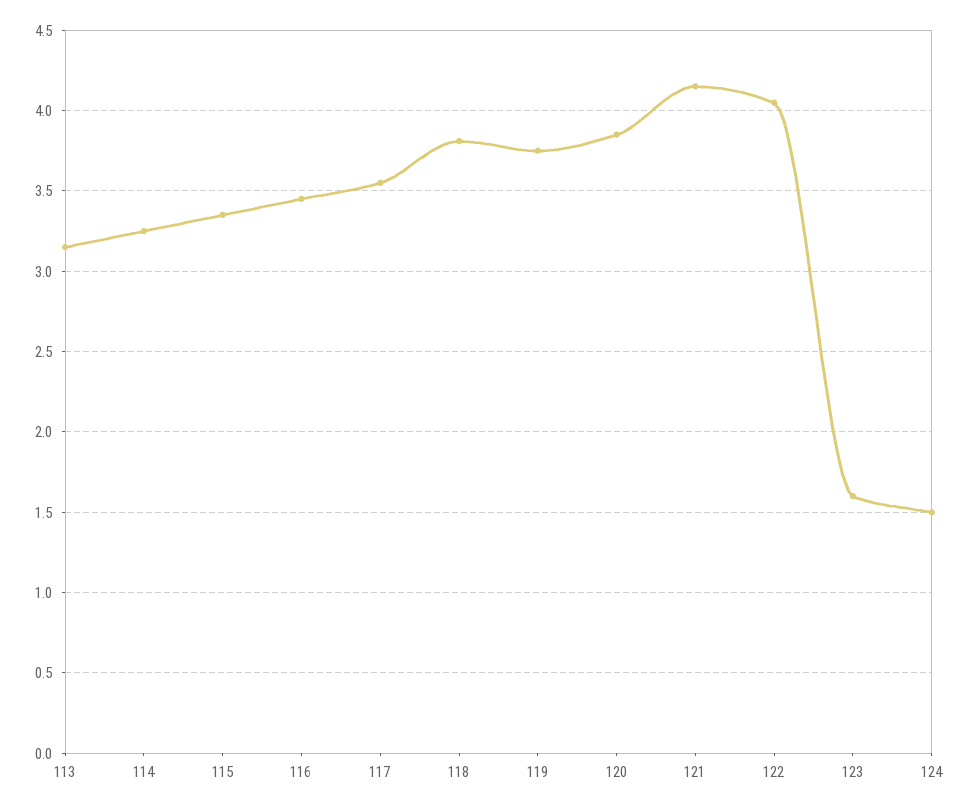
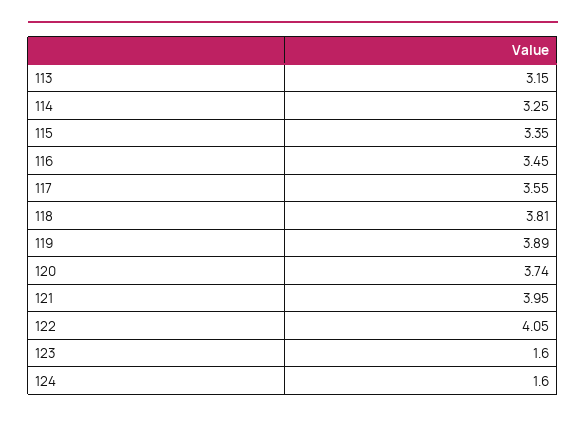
119: 3.75 -> 3.89
120: 3.85 -> 3.74
121: 4.15 -> 3.95
124: 1.5 -> 1.6

